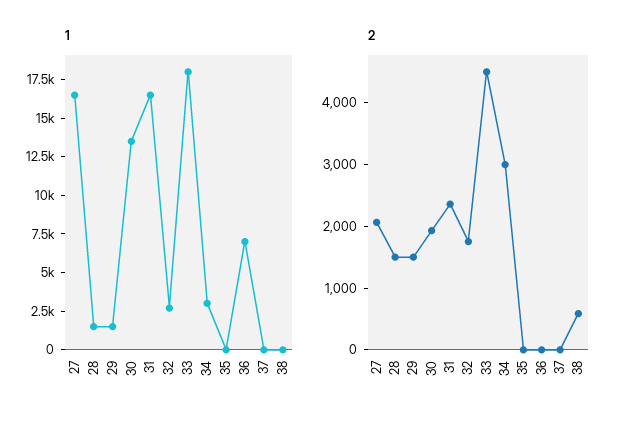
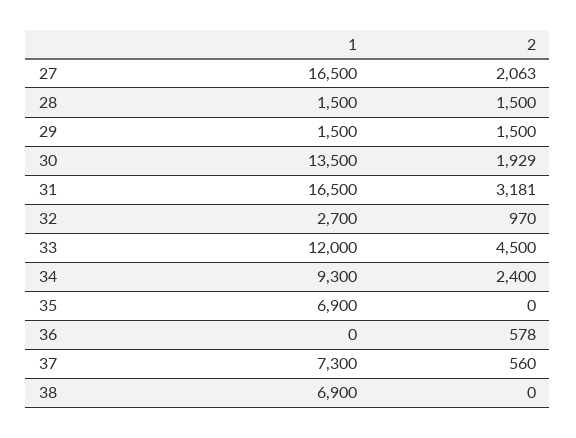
1, 33: 17500 -> 12000
1, 34: 2500 -> 9300
1, 35: 0 -> 6900
1, 36: 7500 -> 0
1, 37: 0 -> 7300
1, 38: 0 -> 6900
2, 31: 2400 -> 3181
2, 32: 1800 -> 970
2, 34: 3000 -> 2400
2, 36: 0 -> 578
2, 37: 0 -> 560
2, 38: 600 -> 0

